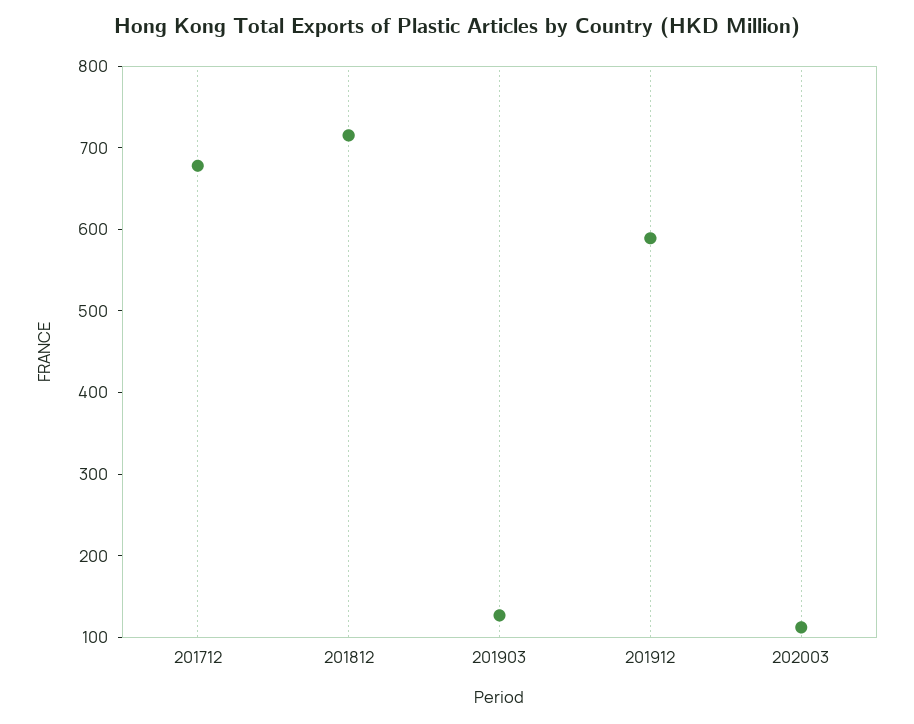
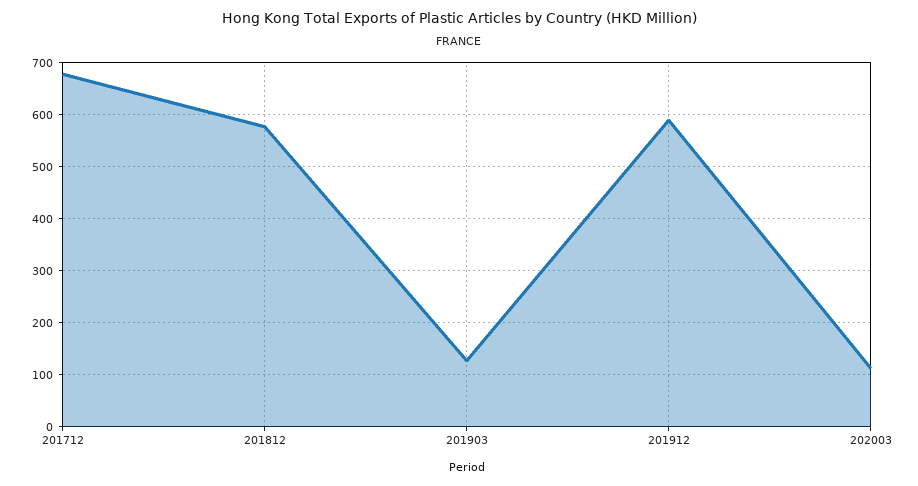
201812: 720 -> 580

